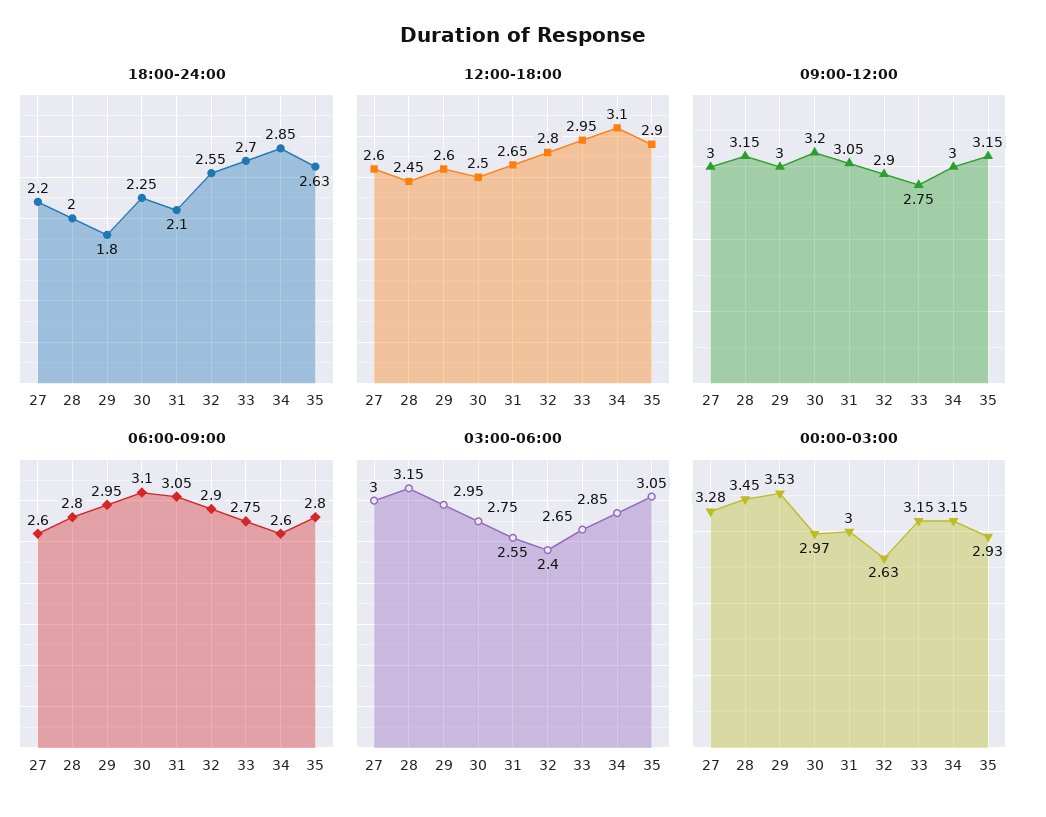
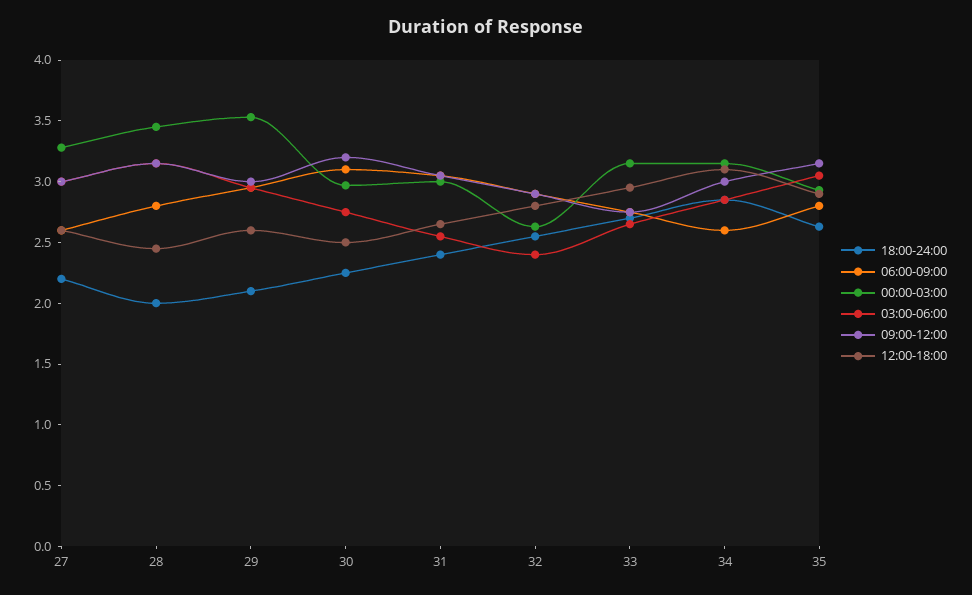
18:00-24:00, 29: 1.8 -> 2.1
18:00-24:00, 31: 2.1 -> 2.4

